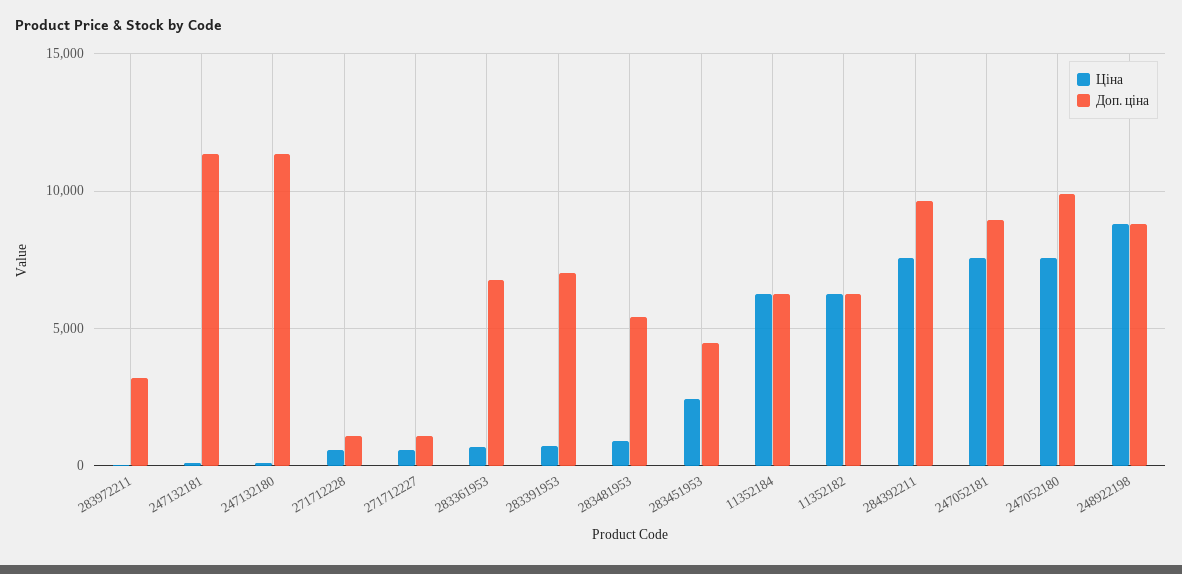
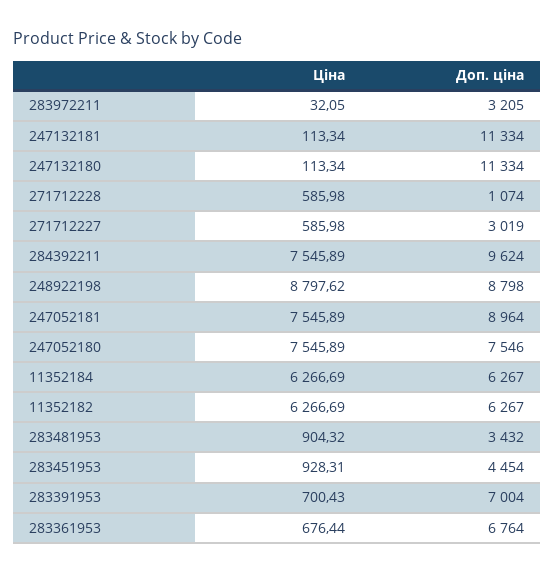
Доп. ціна, 271712227: 1000 -> 3019
Доп. ціна, 283481953: 5500 -> 3432
Ціна, 283451953: 2500 -> 928.31
Доп. ціна, 247052180: 10000 -> 7546

